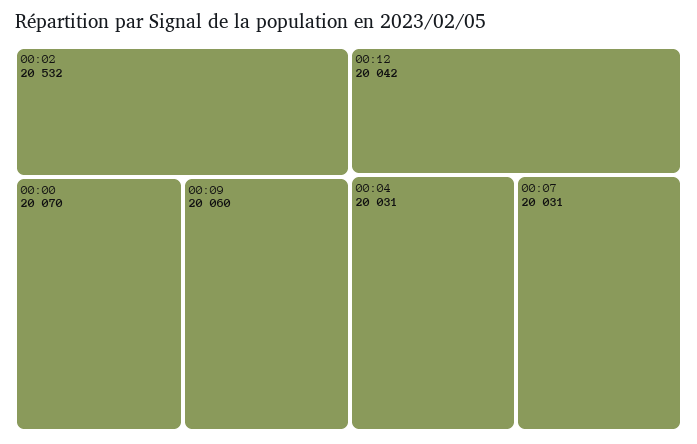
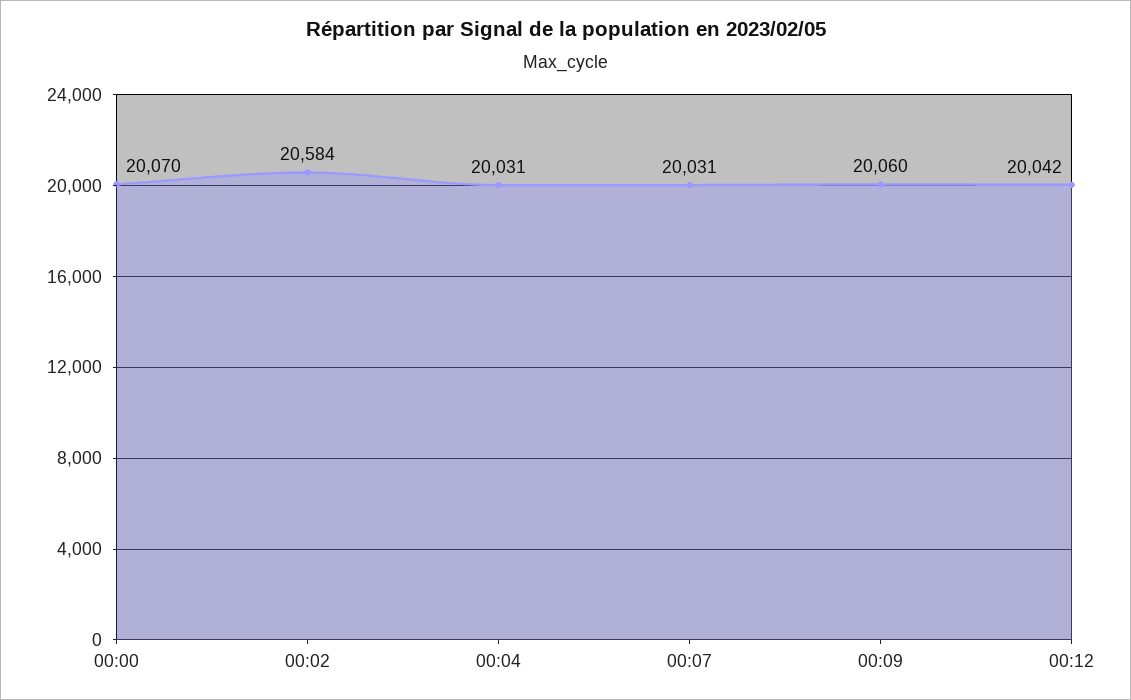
00:02: 20532 -> 20584

